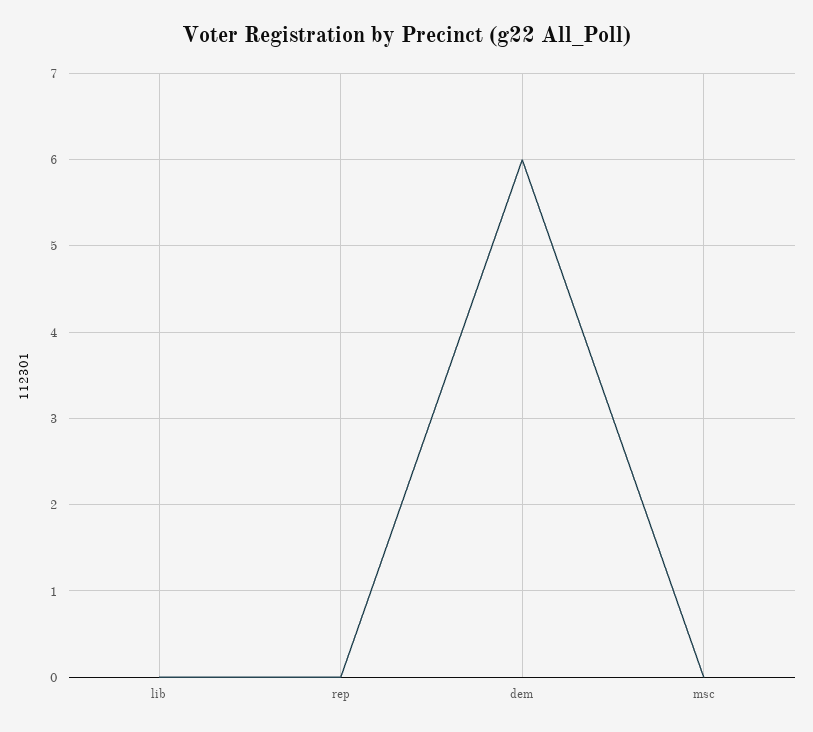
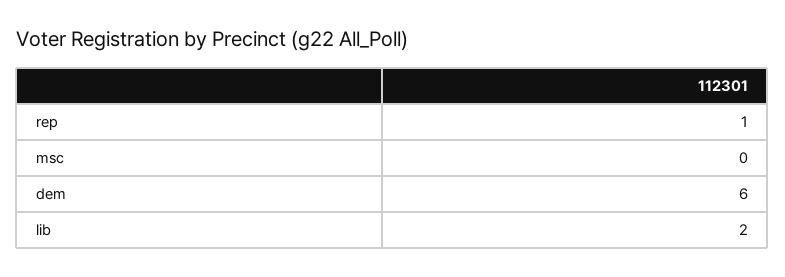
lib: 0 -> 2
rep: 0 -> 1

